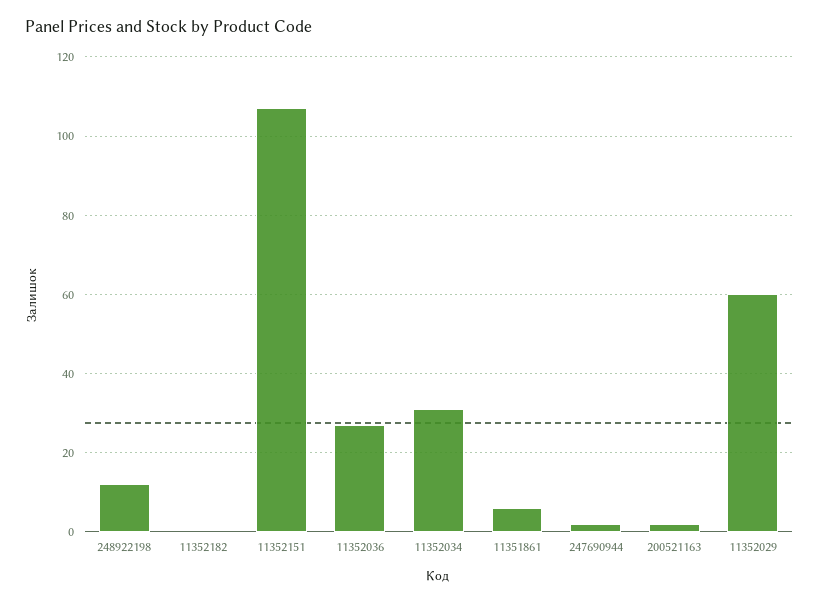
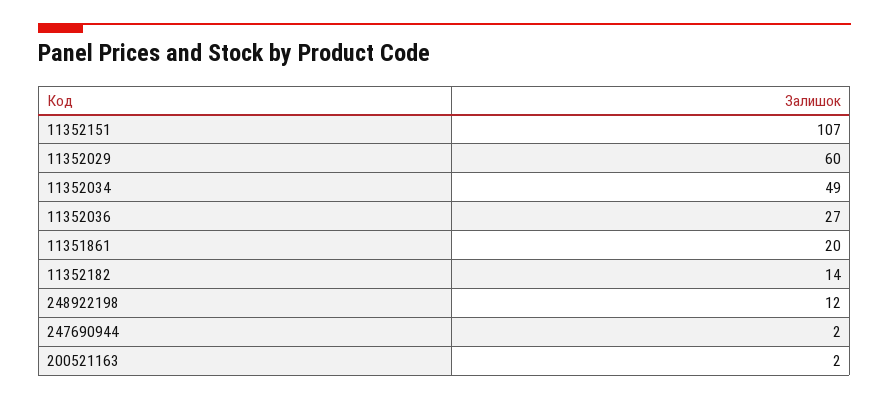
11352182: 0 -> 14
11352034: 30 -> 49
11351861: 5 -> 20

